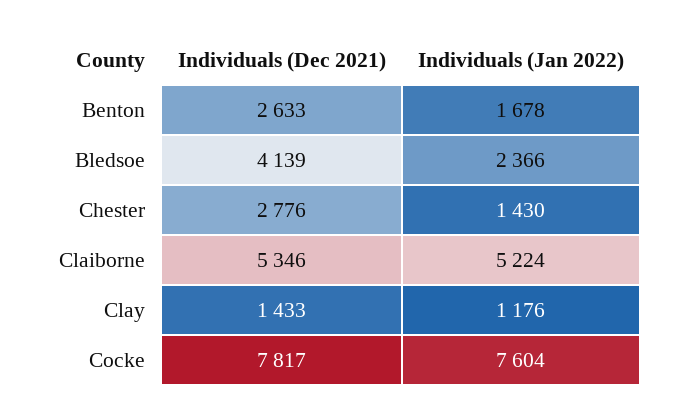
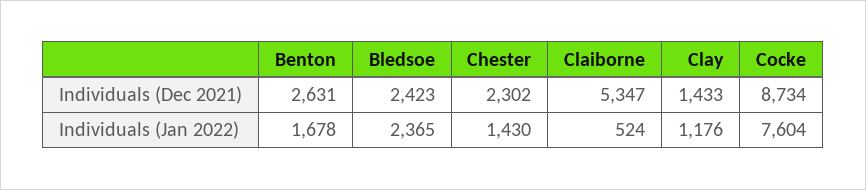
Individuals (Dec 2021), Benton: 2633 -> 2631
Individuals (Dec 2021), Bledsoe: 4139 -> 2423
Individuals (Jan 2022), Bledsoe: 2366 -> 2365
Individuals (Dec 2021), Chester: 2776 -> 2302
Individuals (Dec 2021), Claiborne: 5346 -> 5347
Individuals (Jan 2022), Claiborne: 5224 -> 524
Individuals (Dec 2021), Cocke: 7817 -> 8734

